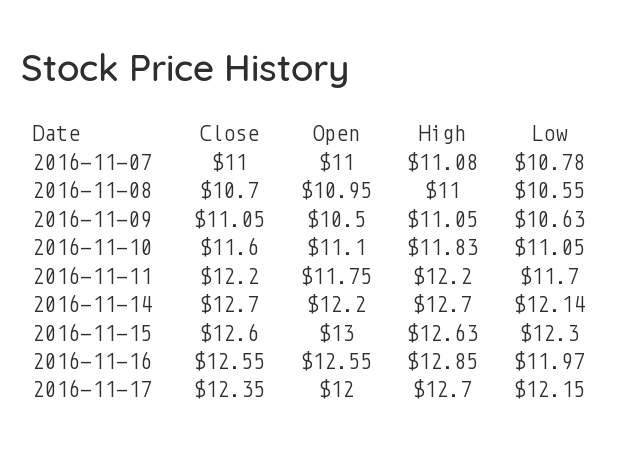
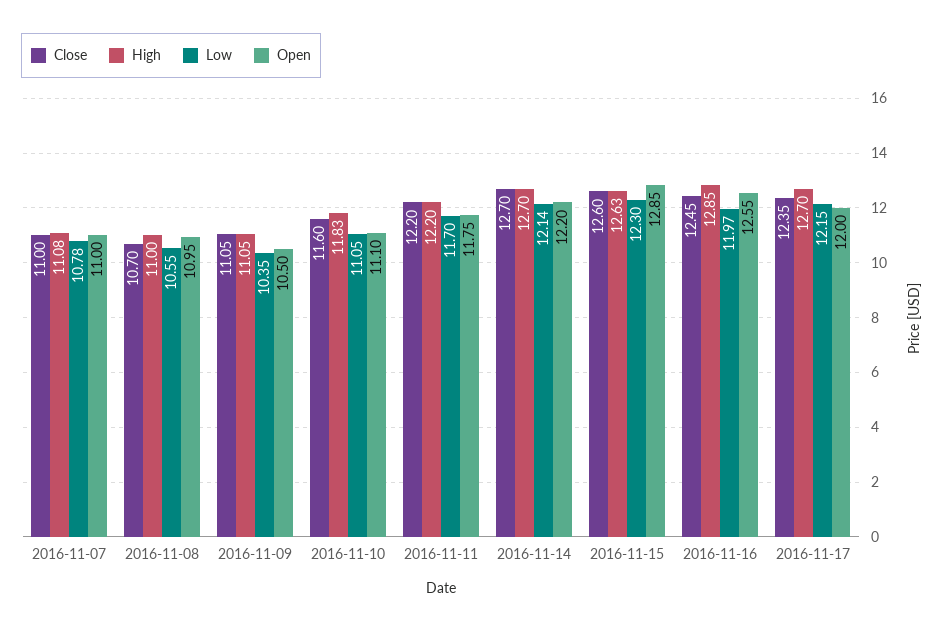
Low, 2016-11-09: 10.63 -> 10.35
Open, 2016-11-15: 13 -> 12.85
Close, 2016-11-16: 12.55 -> 12.45

